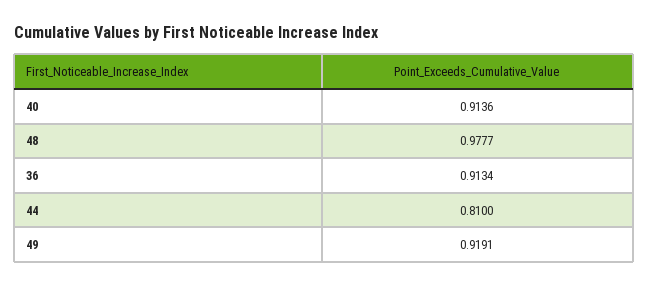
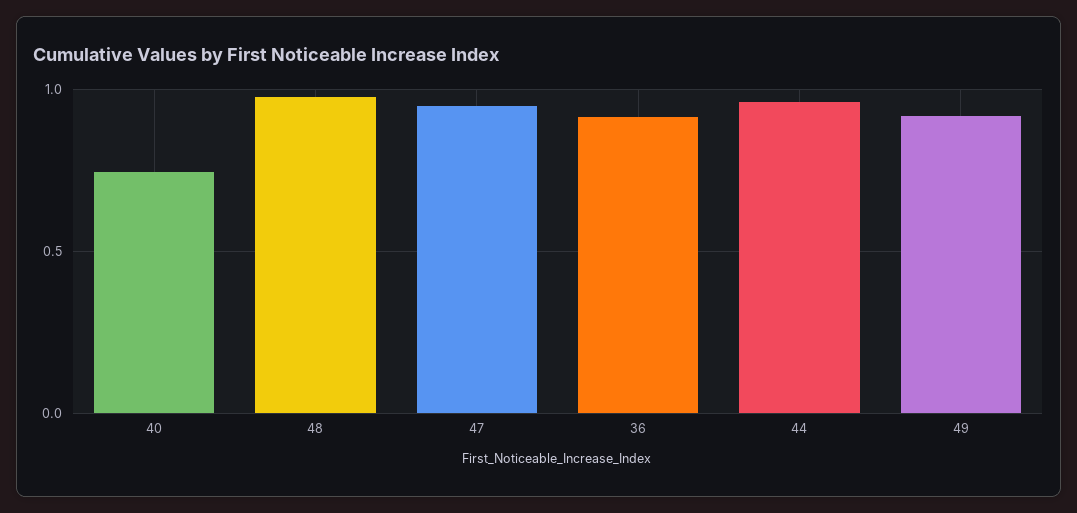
40: 0.9136 -> 0.75
44: 0.81 -> 0.95
47: none -> 0.95

